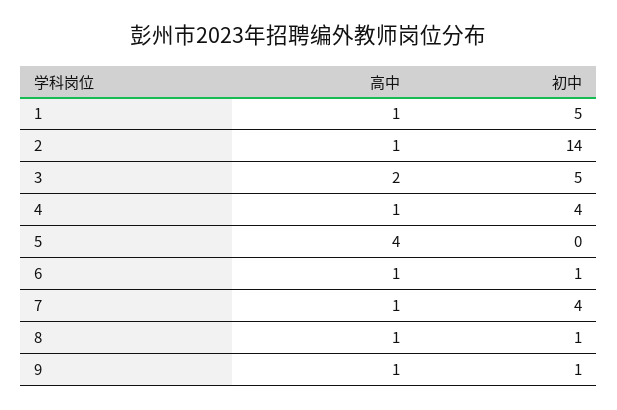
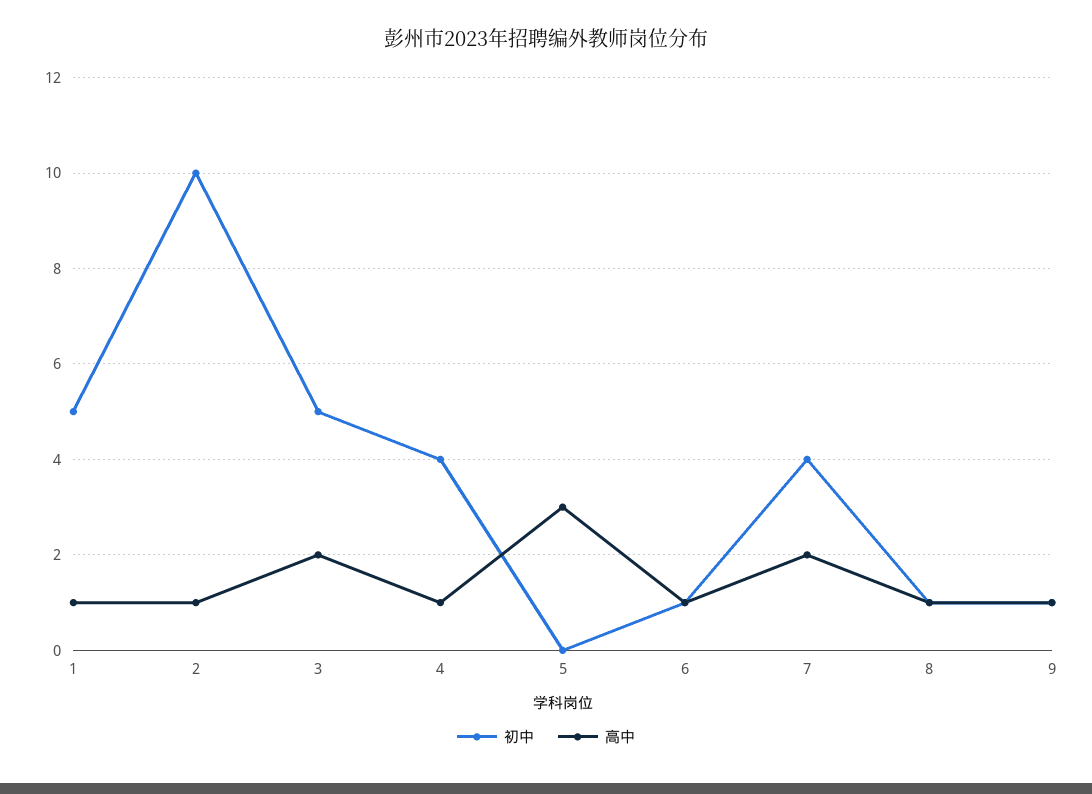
初中, 2: 14 -> 10
高中, 5: 4 -> 3
高中, 7: 1 -> 2

